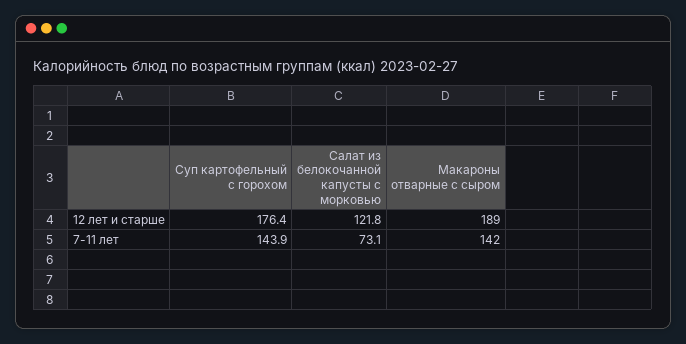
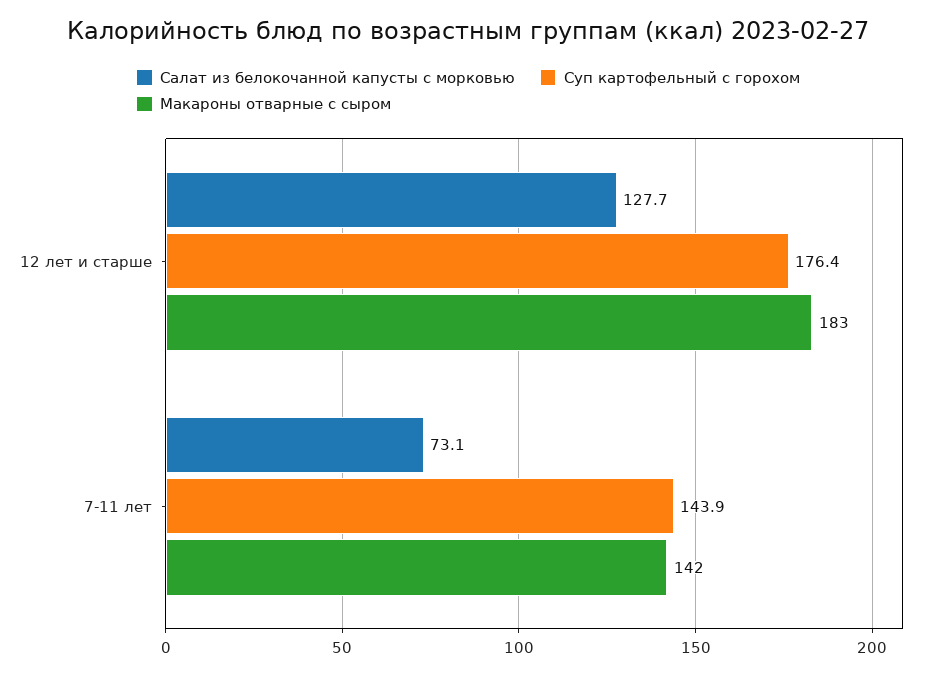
Салат из белокочанной капусты с морковью, 12 лет и старше: 121.8 -> 127.7
Макароны отварные с сыром, 12 лет и старше: 189 -> 183

